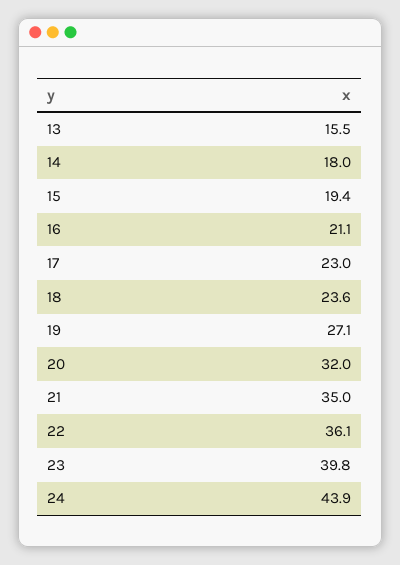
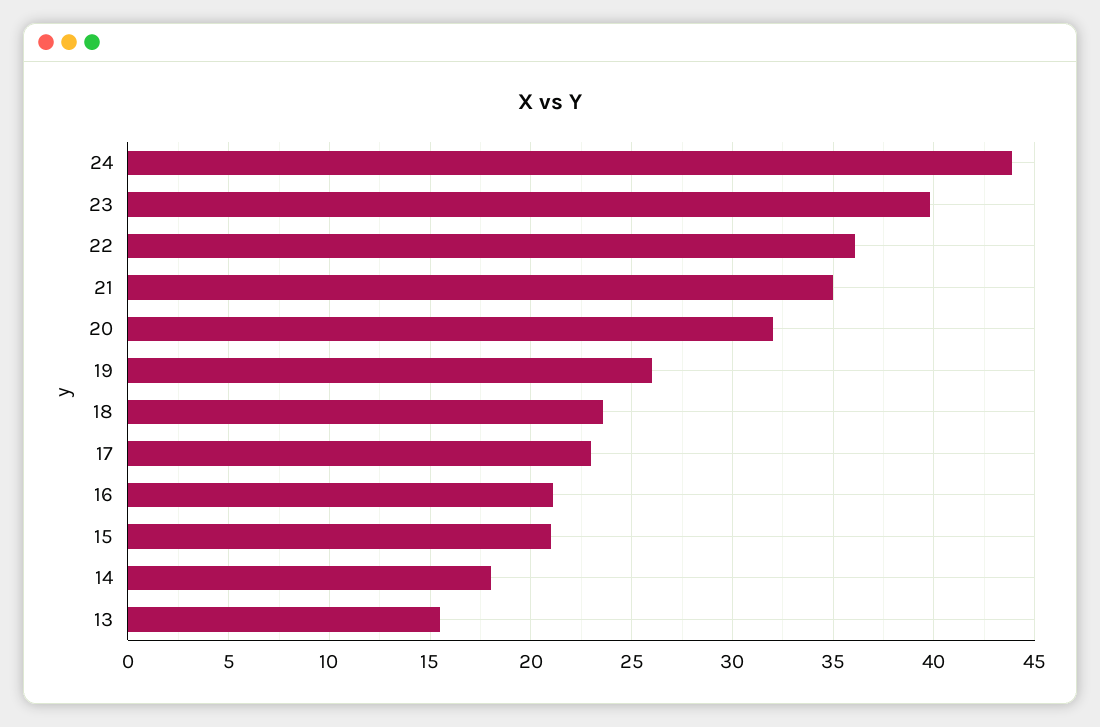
15: 19.4 -> 21
19: 27.1 -> 26

